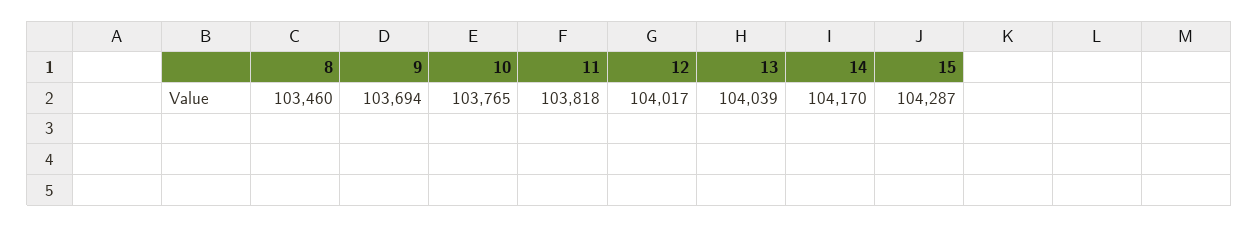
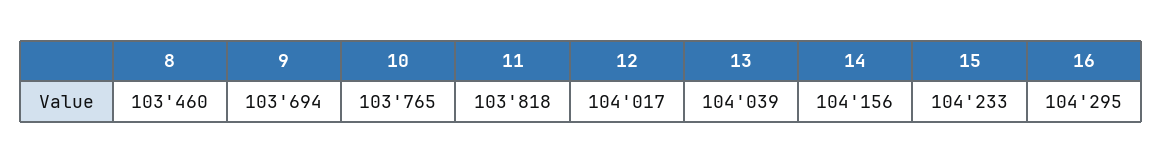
14: 104170 -> 104156
15: 104287 -> 104233
16: none -> 104295

